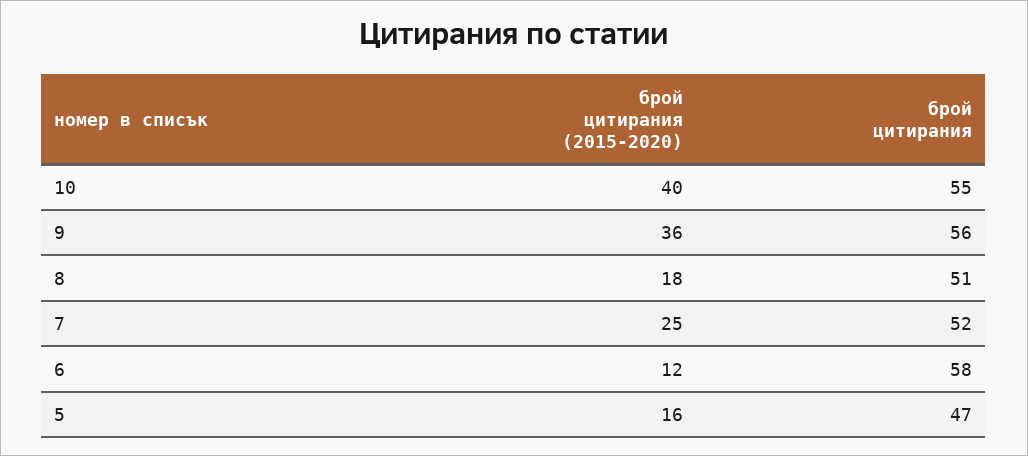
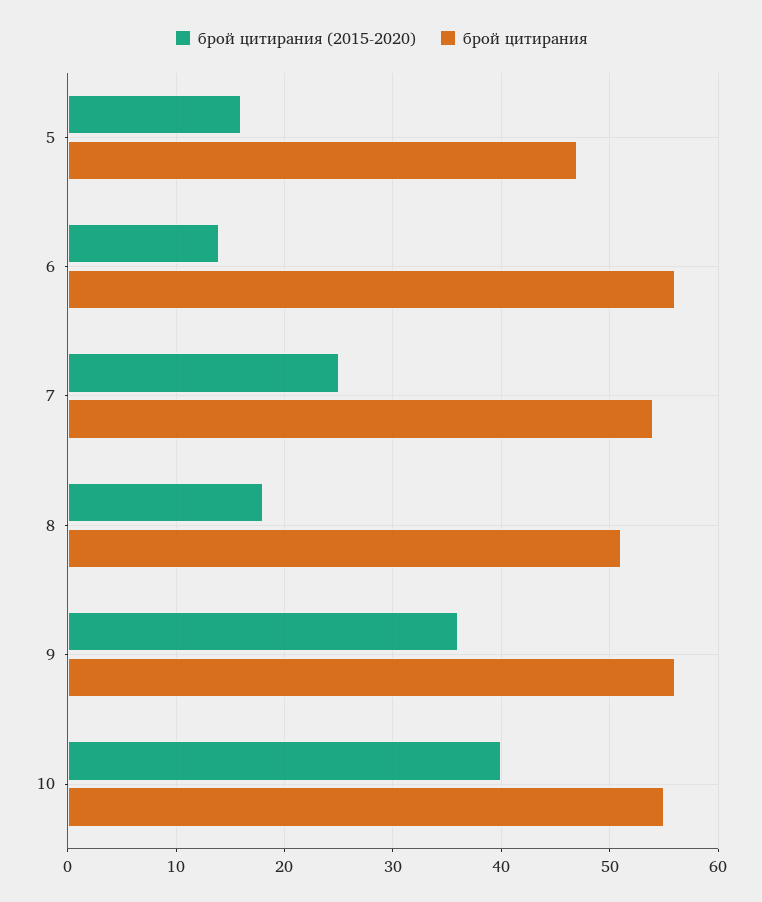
брой цитирания, 7: 52 -> 54
брой цитирания (2015-2020), 6: 12 -> 14
брой цитирания, 6: 58 -> 56

